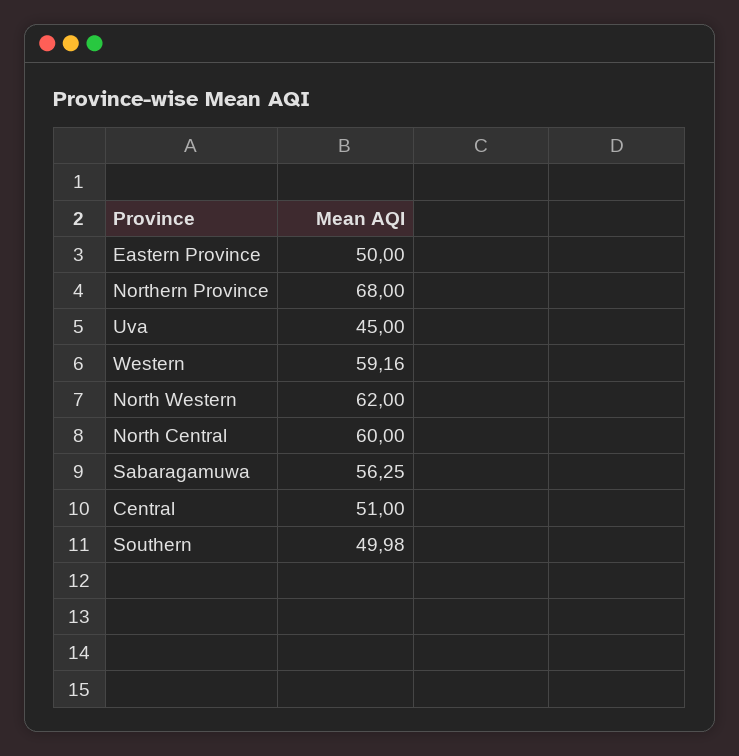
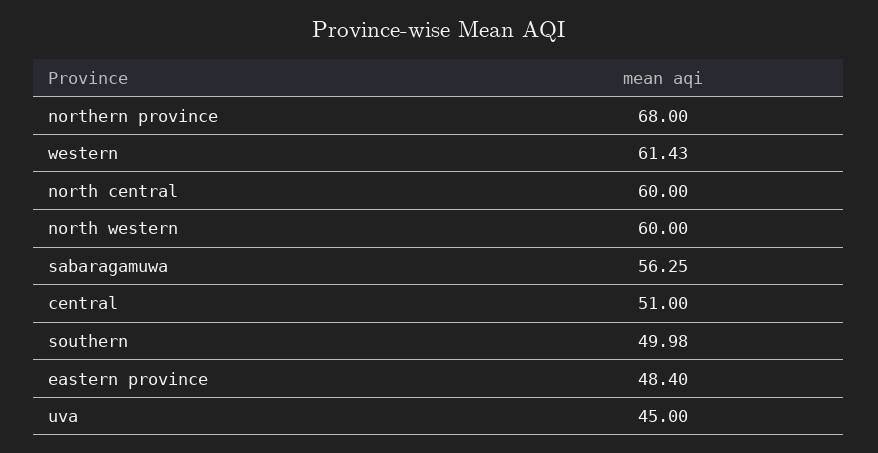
Eastern Province: 50 -> 48.4
Western: 59.16 -> 61.43
North Western: 62 -> 60

